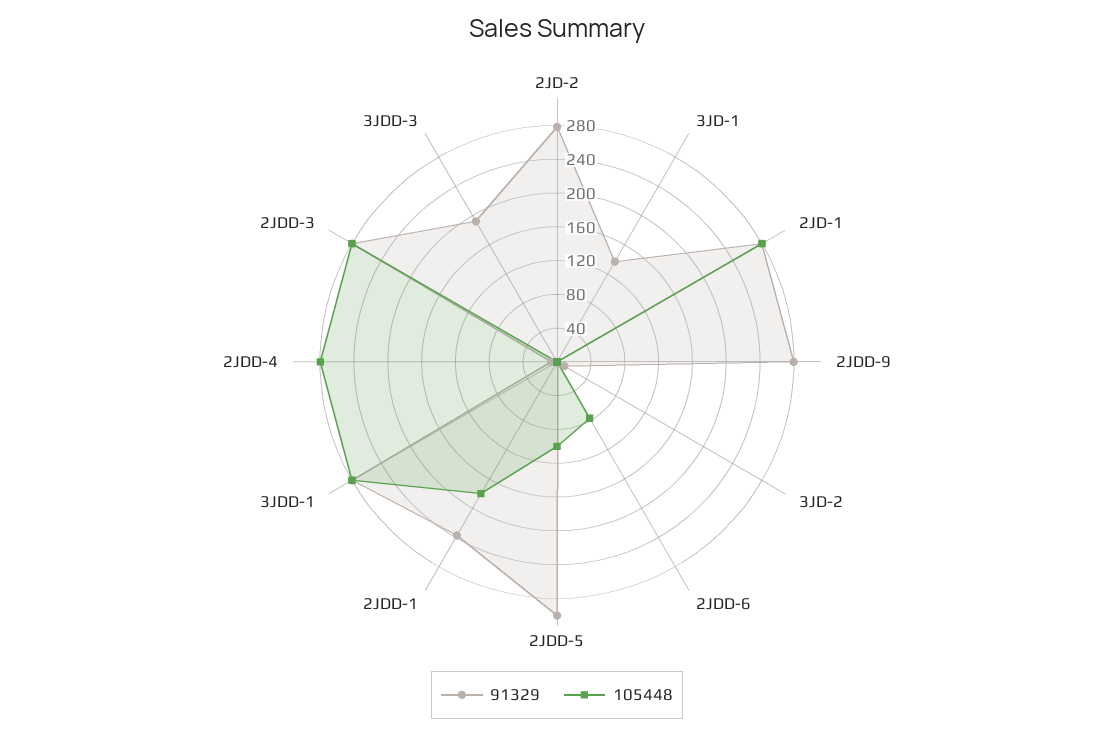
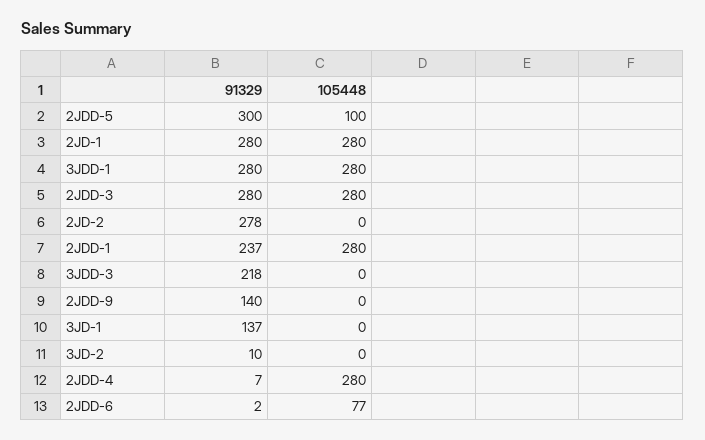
91329, 2JDD-9: 280 -> 140
105448, 2JDD-1: 180 -> 280
91329, 3JDD-3: 190 -> 218

